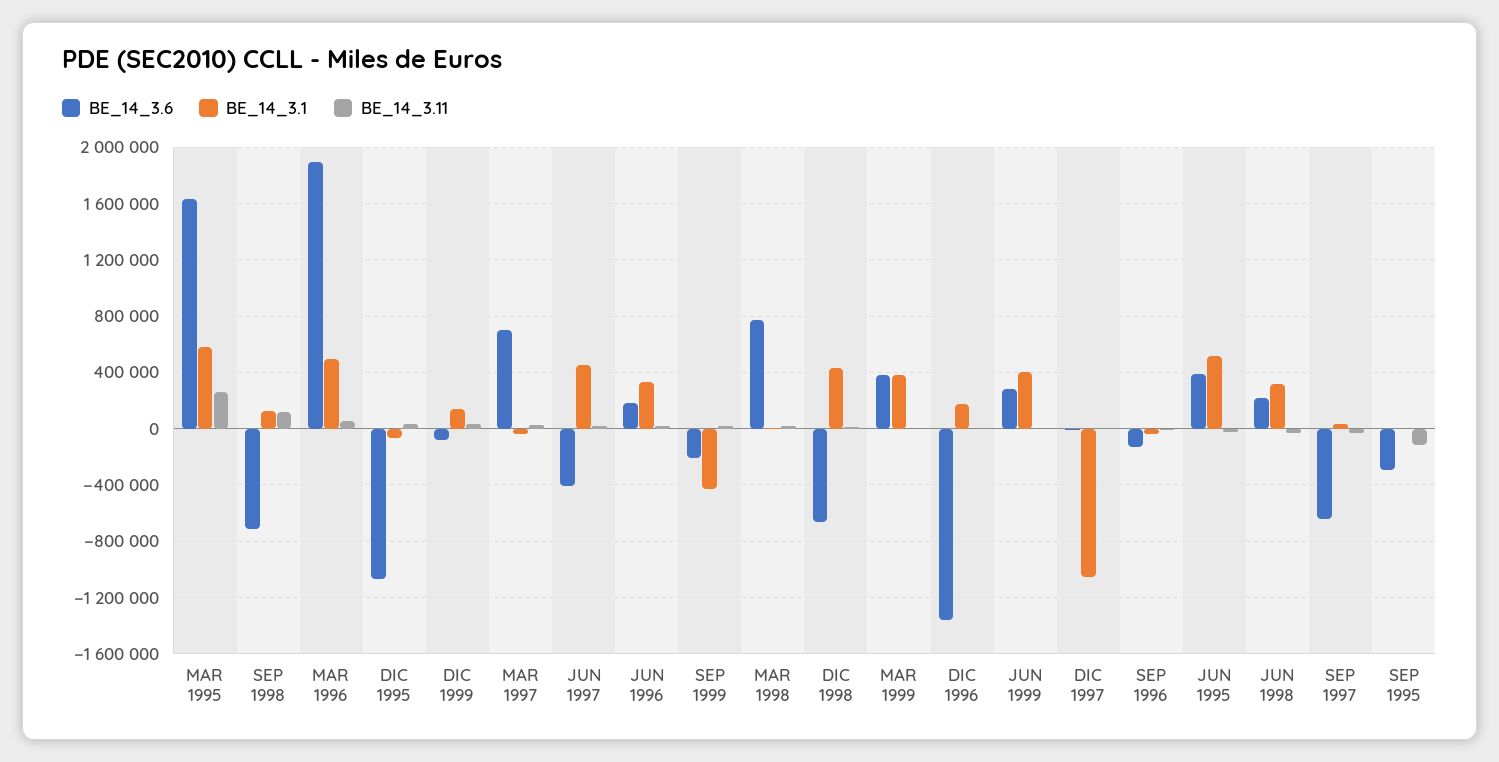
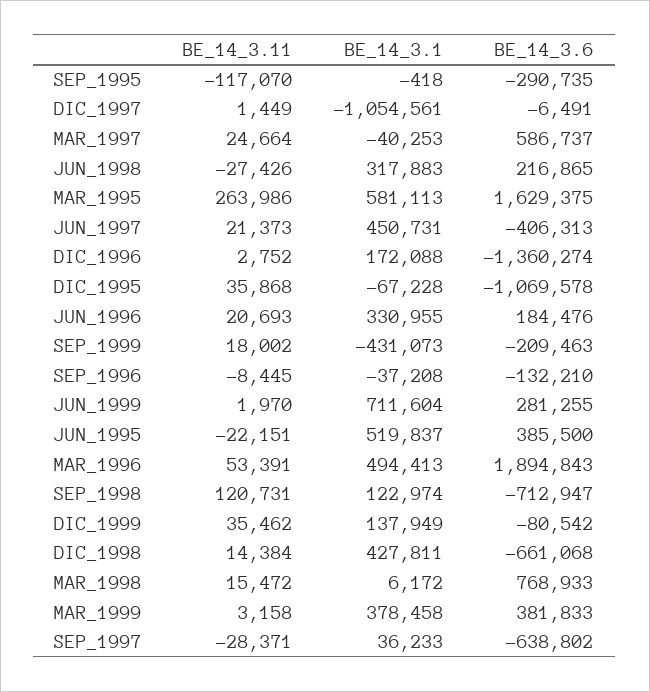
BE_14_3.6, MAR 1997: 700000 -> 586737
BE_14_3.1, JUN 1999: 400000 -> 711604

